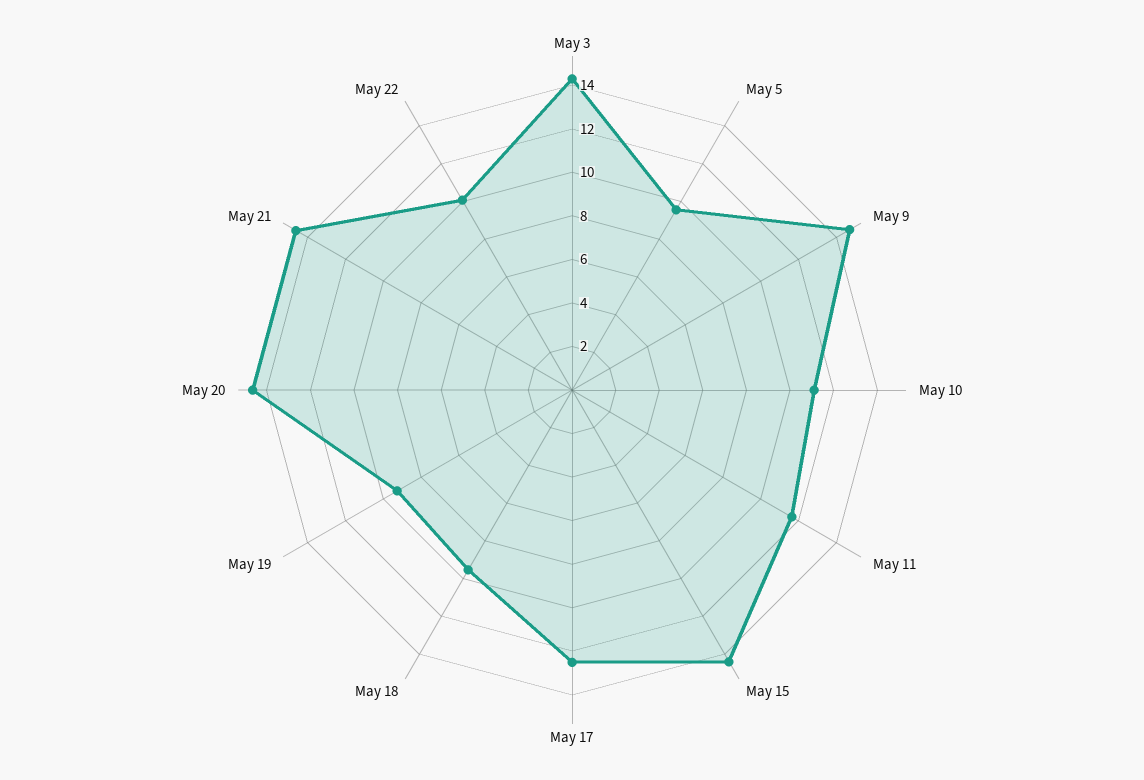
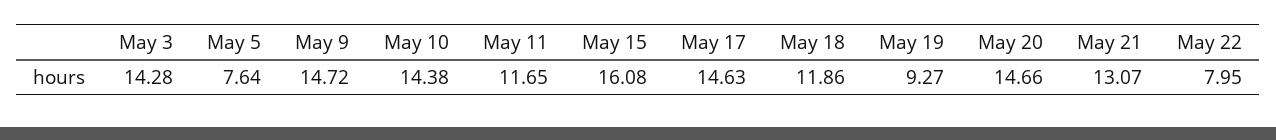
May 5: 9.5 -> 7.64
May 10: 11 -> 14.38
May 15: 14.5 -> 16.08
May 17: 12.5 -> 14.63
May 18: 9.5 -> 11.86
May 21: 14.5 -> 13.07
May 22: 10 -> 7.95

